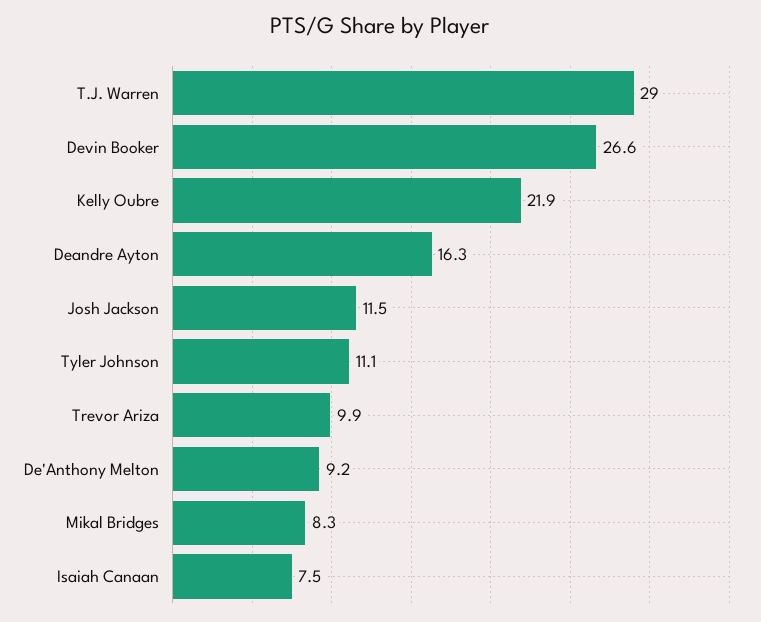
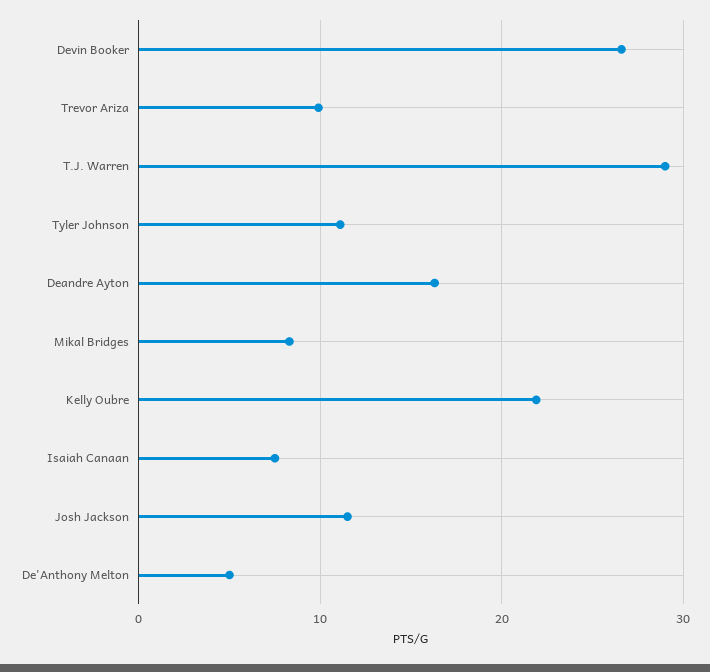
De'Anthony Melton: 9.2 -> 5

